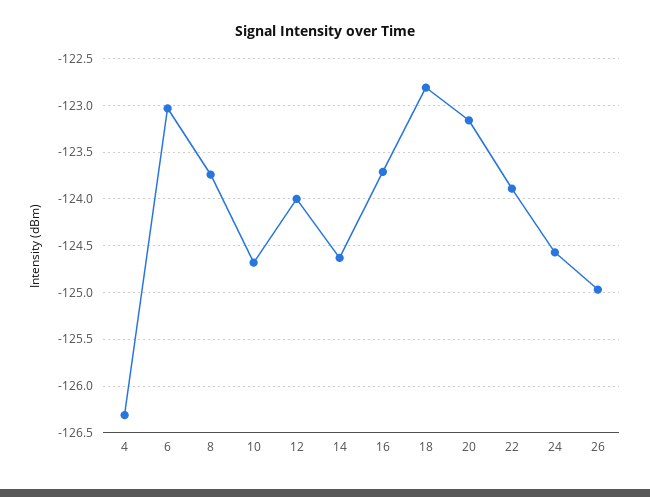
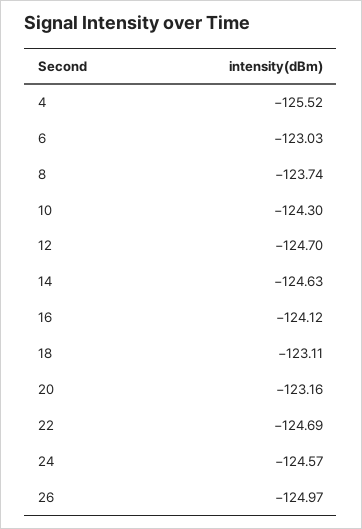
4: -126.3 -> -125.52
10: -124.7 -> -124.3
12: -124 -> -124.7
16: -123.7 -> -124.12
18: -122.8 -> -123.11
22: -123.9 -> -124.69

